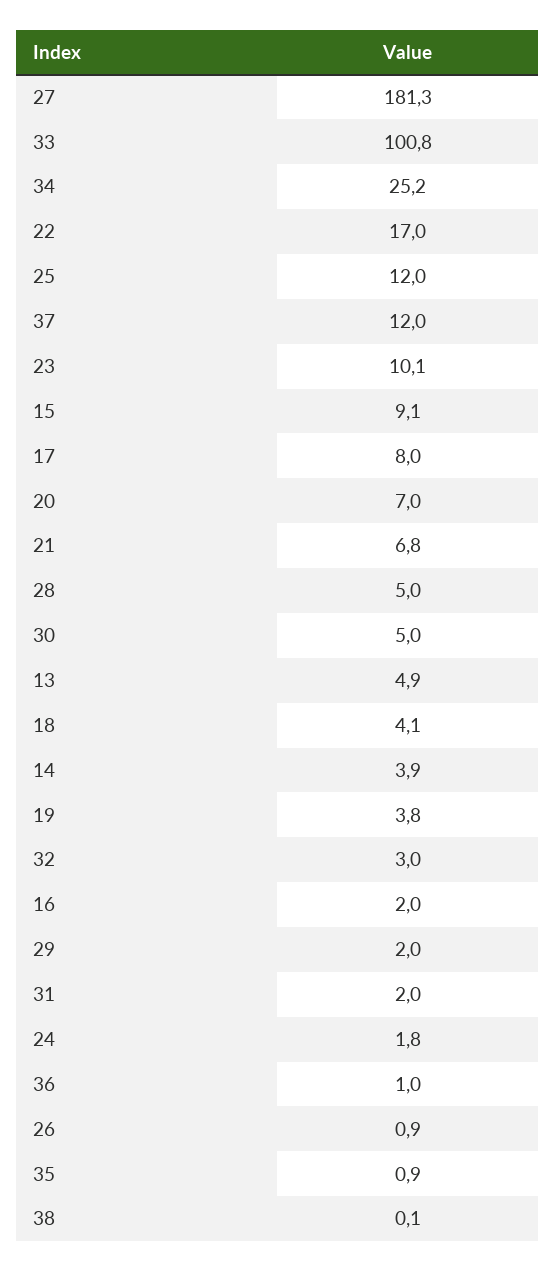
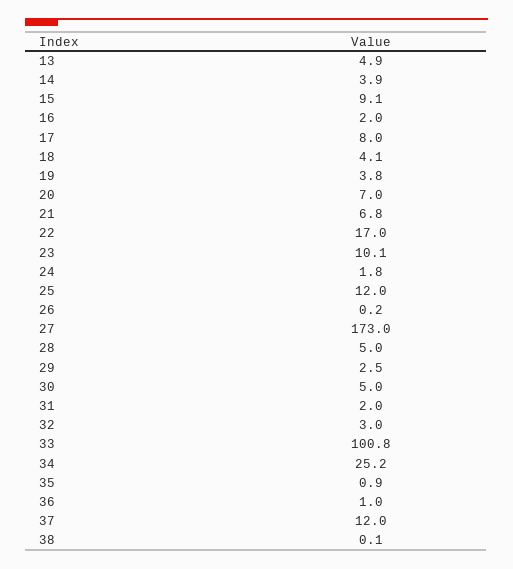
27: 181.3 -> 173
29: 2 -> 2.5
26: 0.9 -> 0.2

